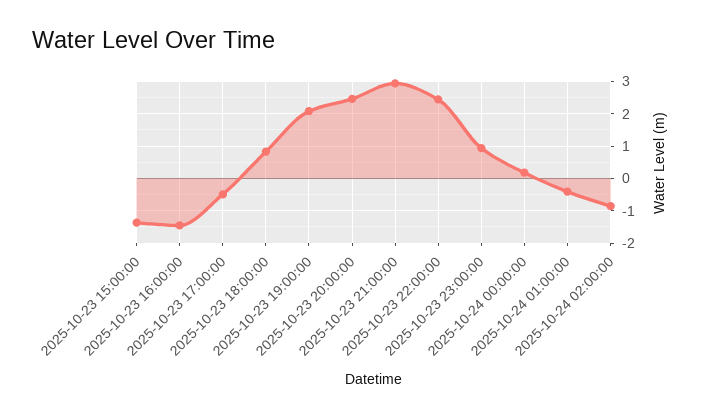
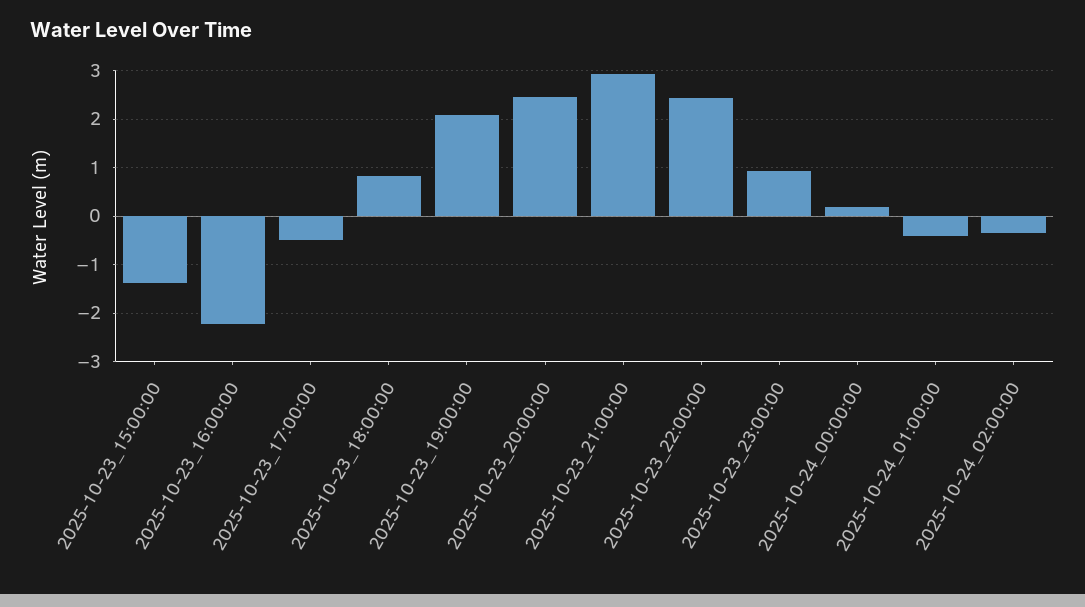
2025-10-23 16:00:00: -1.4 -> -2.2
2025-10-24 02:00:00: -0.8 -> -0.4

